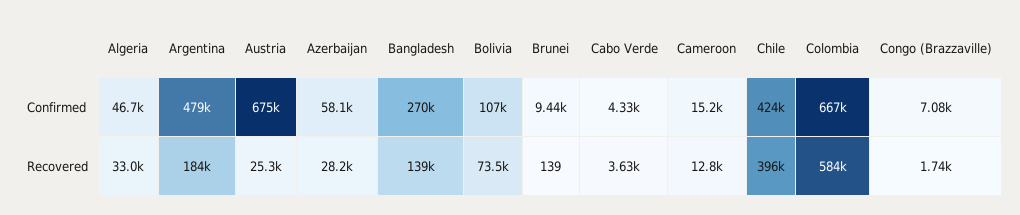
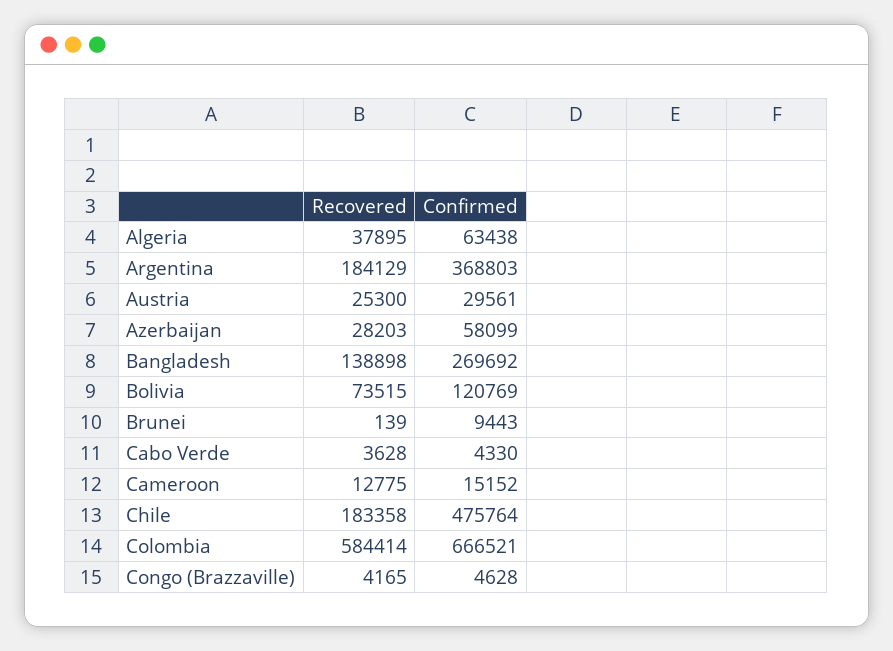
Algeria, Confirmed: 46700 -> 63438
Argentina, Confirmed: 479000 -> 368803
Austria, Confirmed: 675000 -> 29561
Bolivia, Confirmed: 107000 -> 120769
Chile, Confirmed: 424000 -> 475764
Congo (Brazzaville), Confirmed: 7080 -> 4628
Algeria, Recovered: 33000 -> 37895
Chile, Recovered: 396000 -> 183358
Congo (Brazzaville), Recovered: 1740 -> 4165

